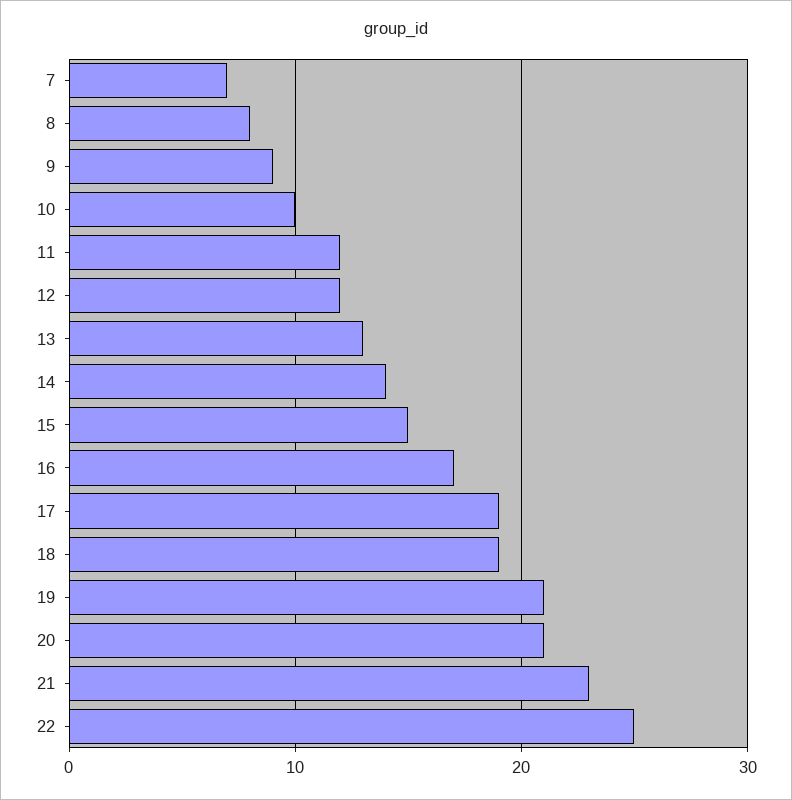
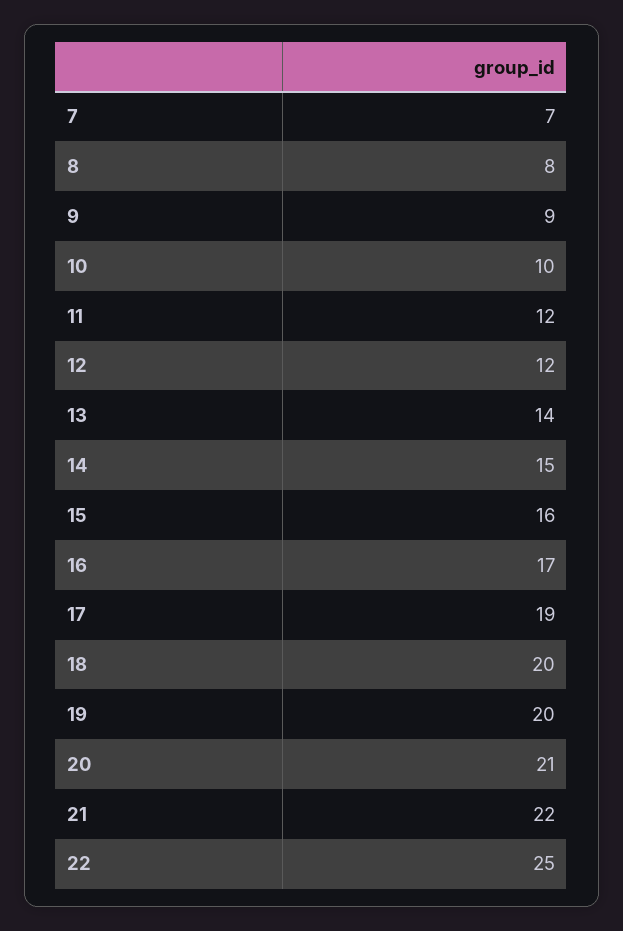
13: 13 -> 14
14: 14 -> 15
15: 15 -> 16
18: 19 -> 20
19: 21 -> 20
21: 23 -> 22

